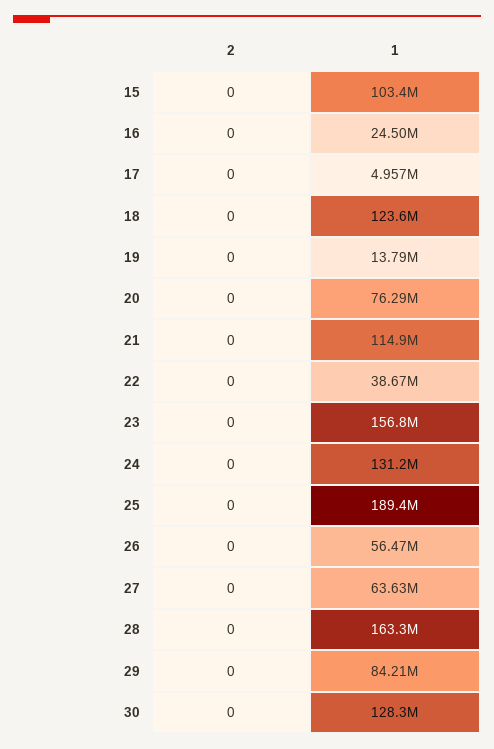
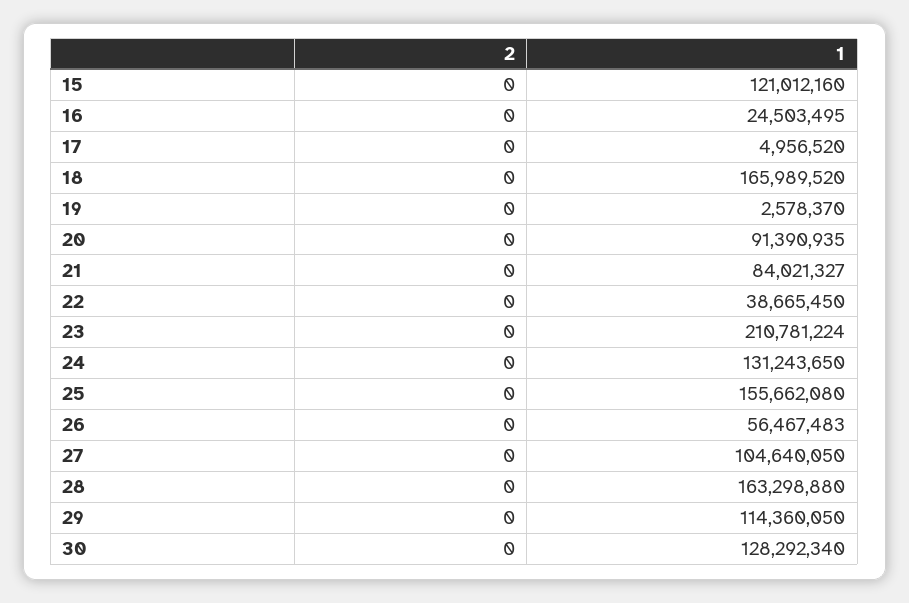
1, 15: 103400000 -> 121012160
1, 18: 123600000 -> 165989520
1, 19: 13790000 -> 2578370
1, 20: 76290000 -> 91390935
1, 21: 114900000 -> 84021327
1, 23: 156800000 -> 210781224
1, 25: 189400000 -> 155662080
1, 27: 63630000 -> 104640050
1, 29: 84210000 -> 114360050

